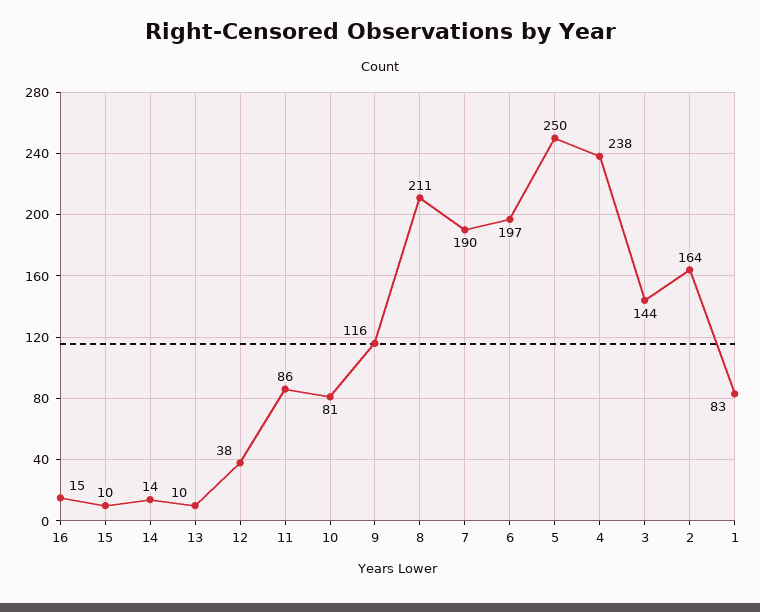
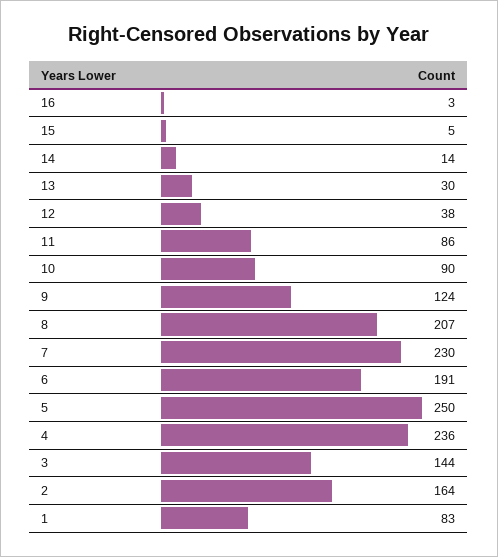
16: 15 -> 3
15: 10 -> 5
13: 10 -> 30
10: 81 -> 90
9: 116 -> 124
8: 211 -> 207
7: 190 -> 230
6: 197 -> 191
4: 238 -> 236

